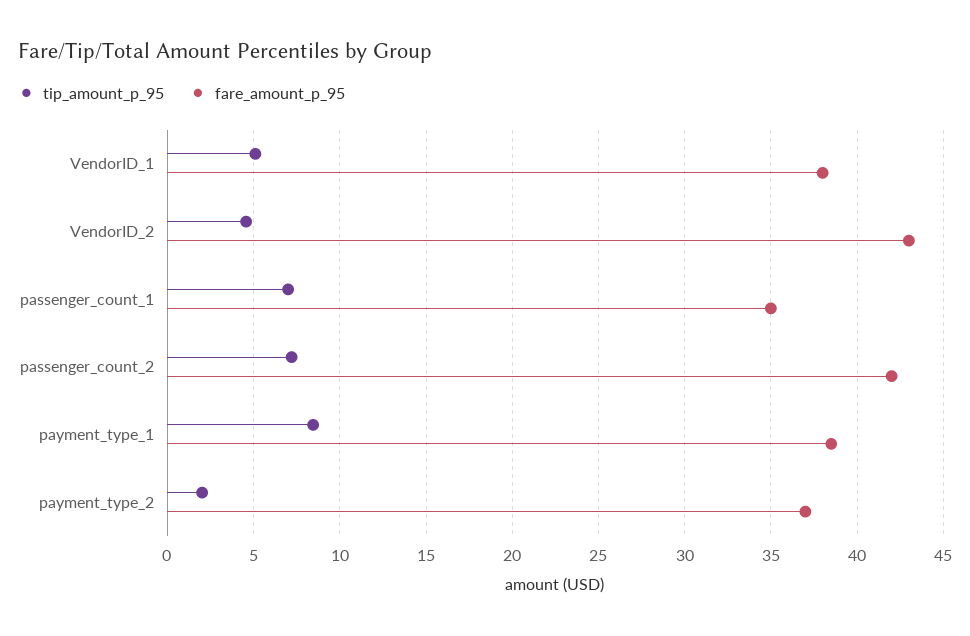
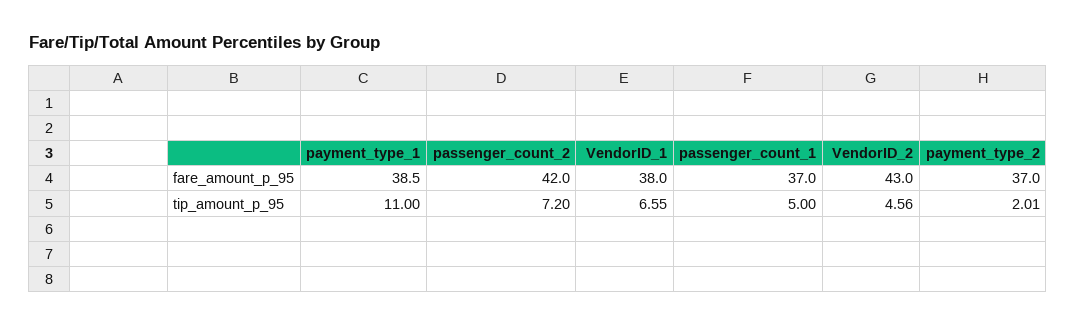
tip_amount_p_95, VendorID_1: 5 -> 6.55
tip_amount_p_95, passenger_count_1: 7 -> 5
fare_amount_p_95, passenger_count_1: 35 -> 37
tip_amount_p_95, payment_type_1: 8.5 -> 11

